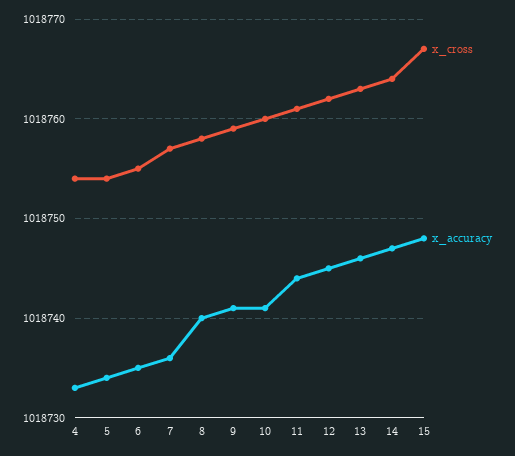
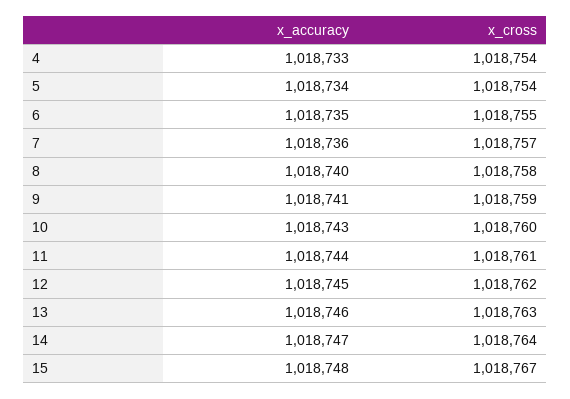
x_accuracy, 10: 1018741 -> 1018743

